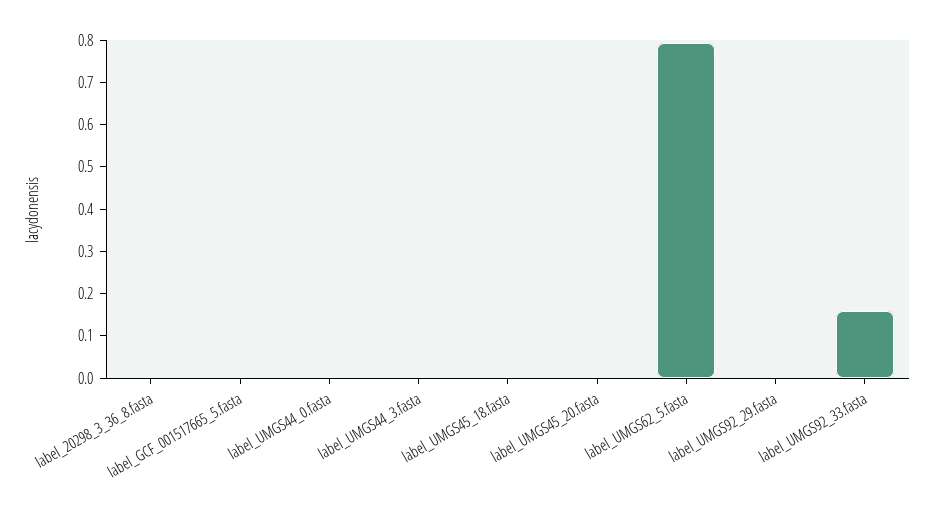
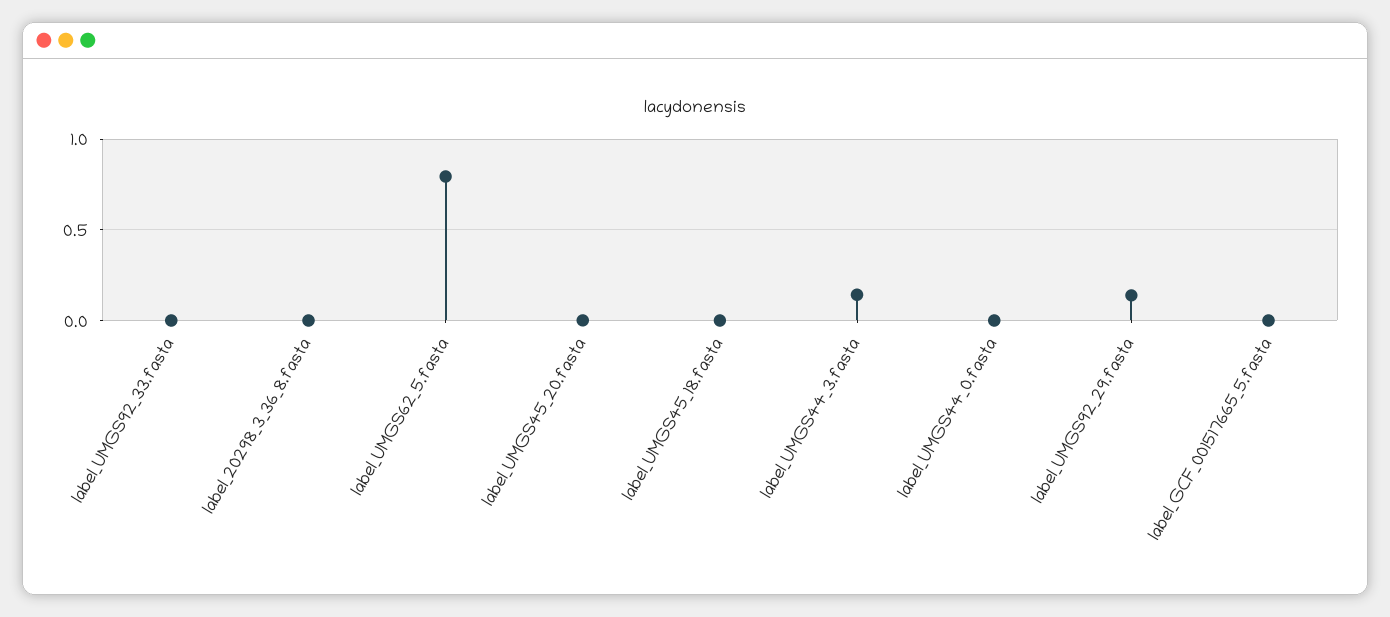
label_UMGS44_3.fasta: 0 -> 0.15
label_UMGS92_29.fasta: 0 -> 0.15
label_UMGS92_33.fasta: 0.16 -> 0

